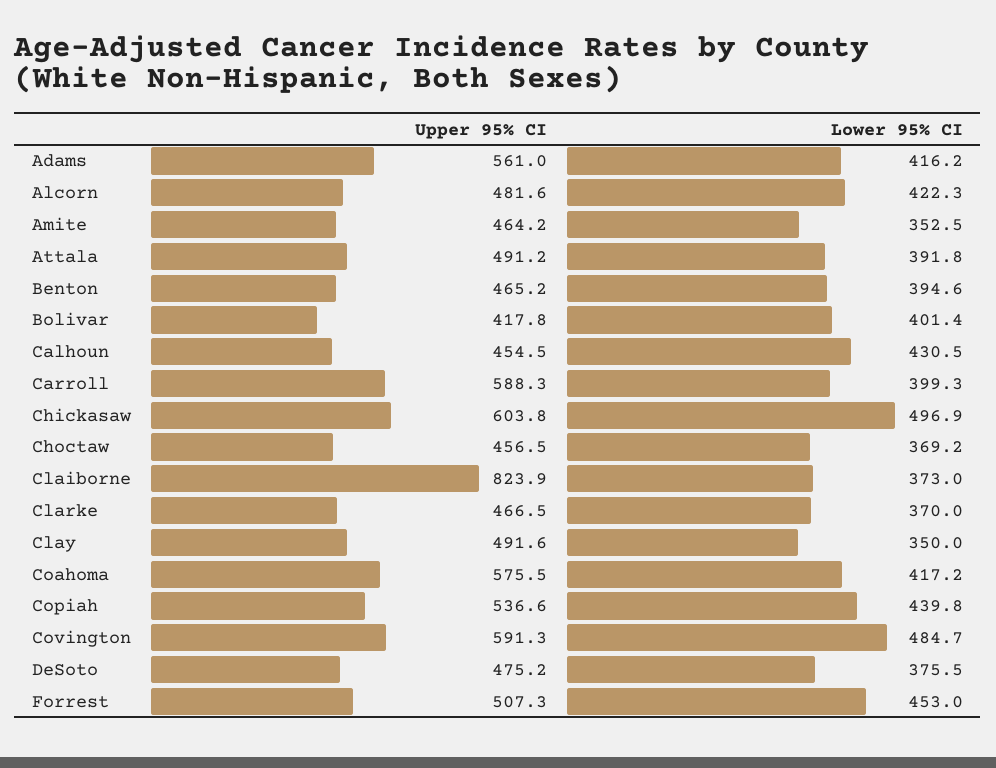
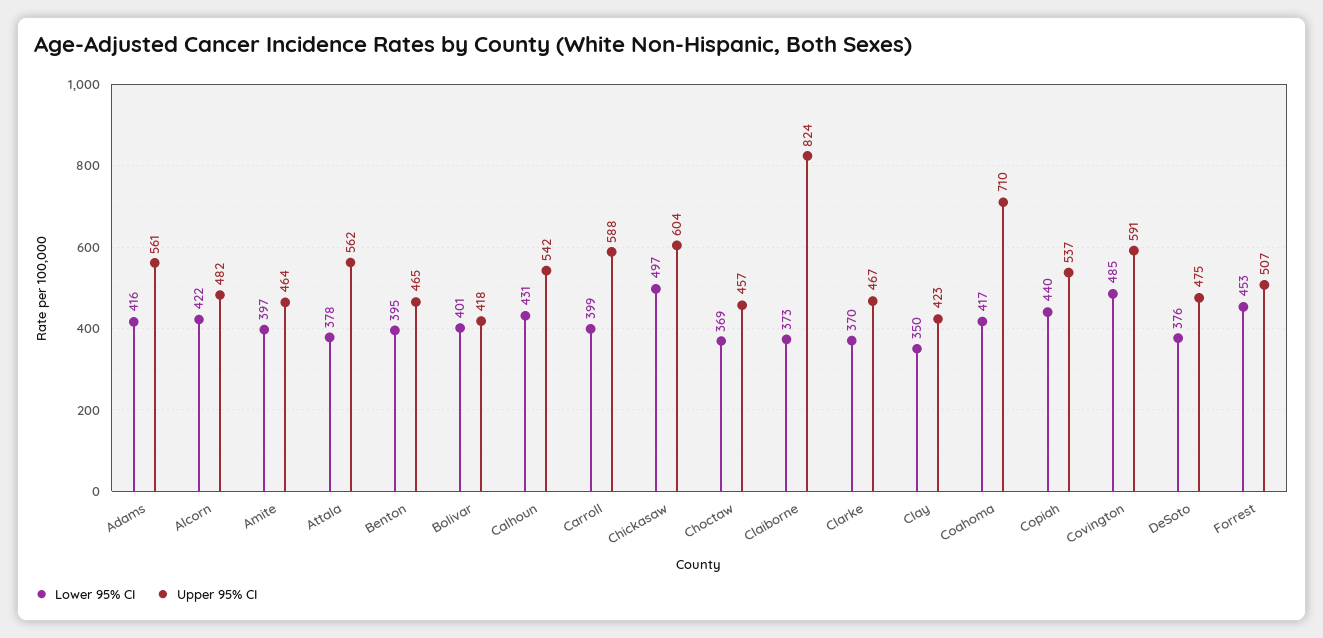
Lower 95% CI, Amite: 352.5 -> 397
Upper 95% CI, Attala: 491.2 -> 562
Lower 95% CI, Attala: 391.8 -> 378
Upper 95% CI, Calhoun: 454.5 -> 542
Upper 95% CI, Clay: 491.6 -> 423
Upper 95% CI, Coahoma: 575.5 -> 710

